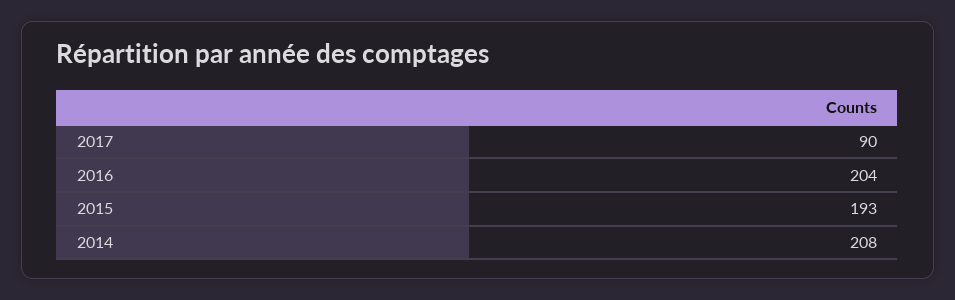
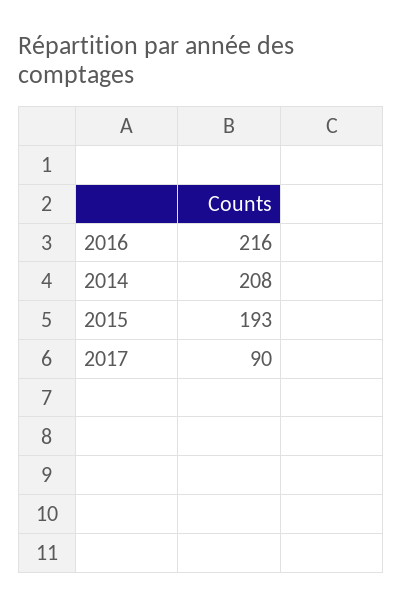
2016: 204 -> 216

